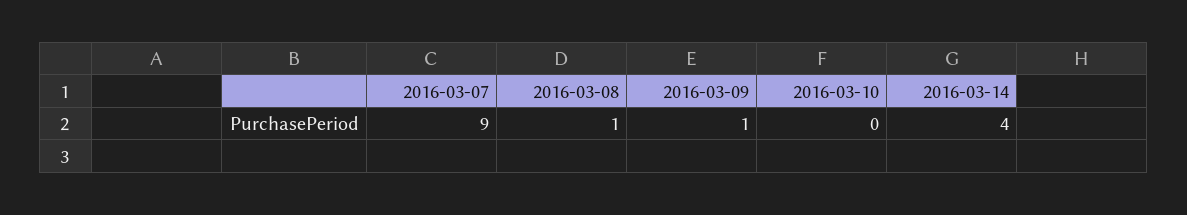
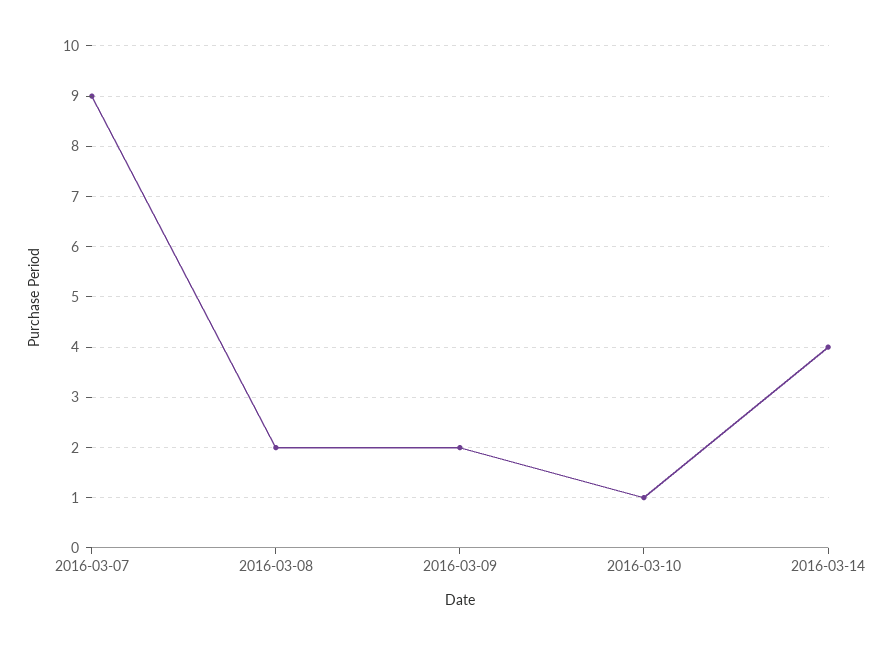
2016-03-08: 1 -> 2
2016-03-09: 1 -> 2
2016-03-10: 0 -> 1

